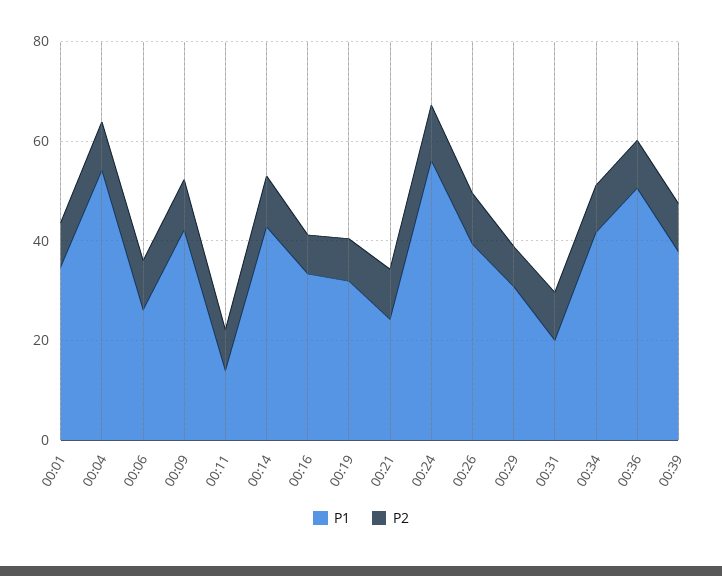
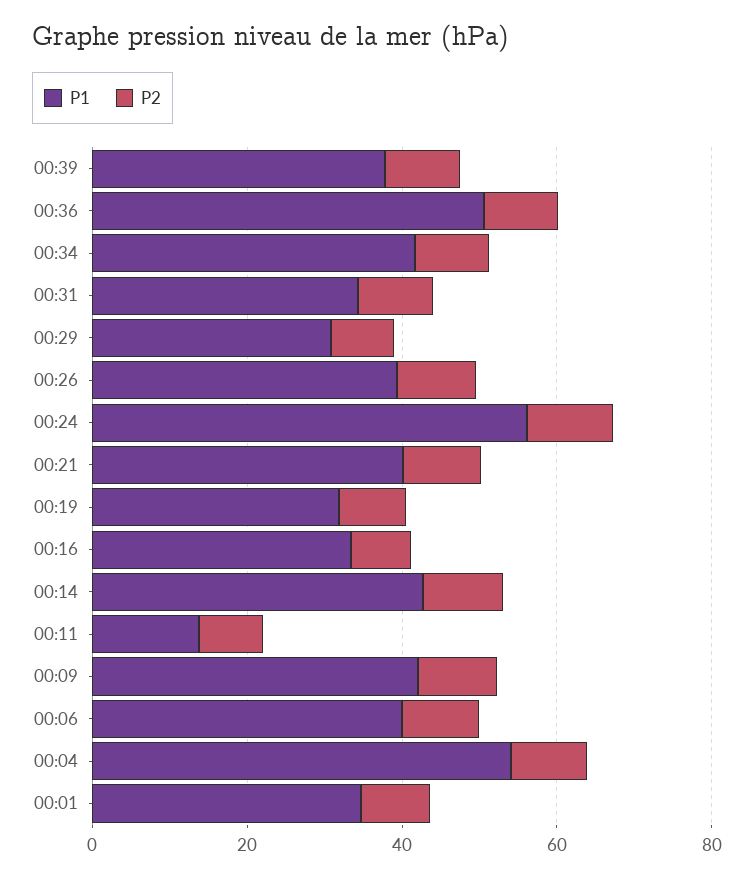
P1, 00:06: 25 -> 40
P1, 00:21: 25 -> 40
P1, 00:31: 20 -> 35

